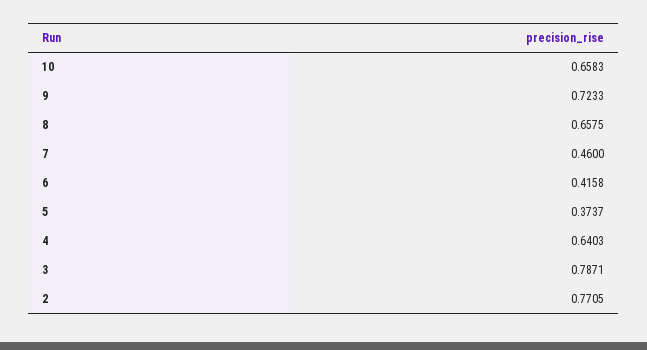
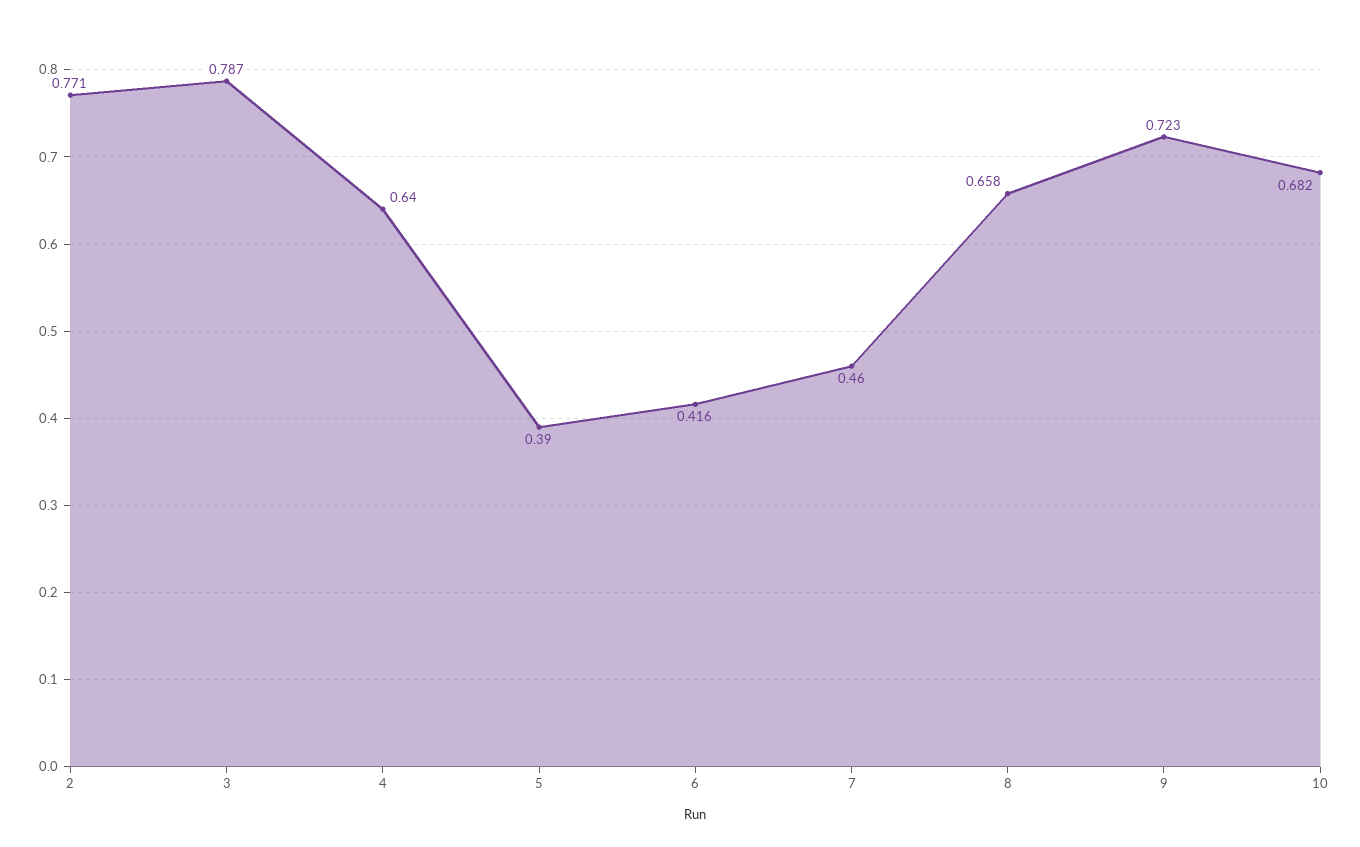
10: 0.6583 -> 0.682
5: 0.3737 -> 0.39

